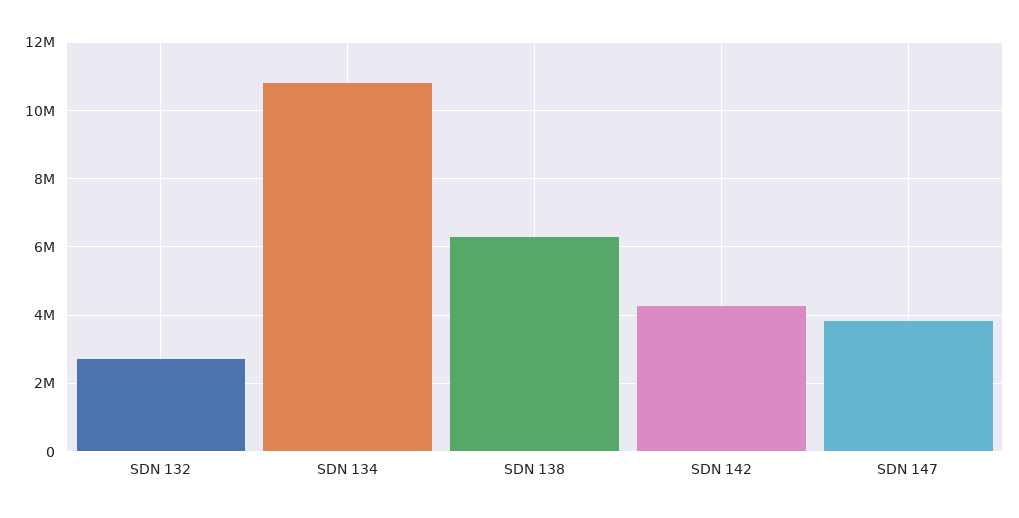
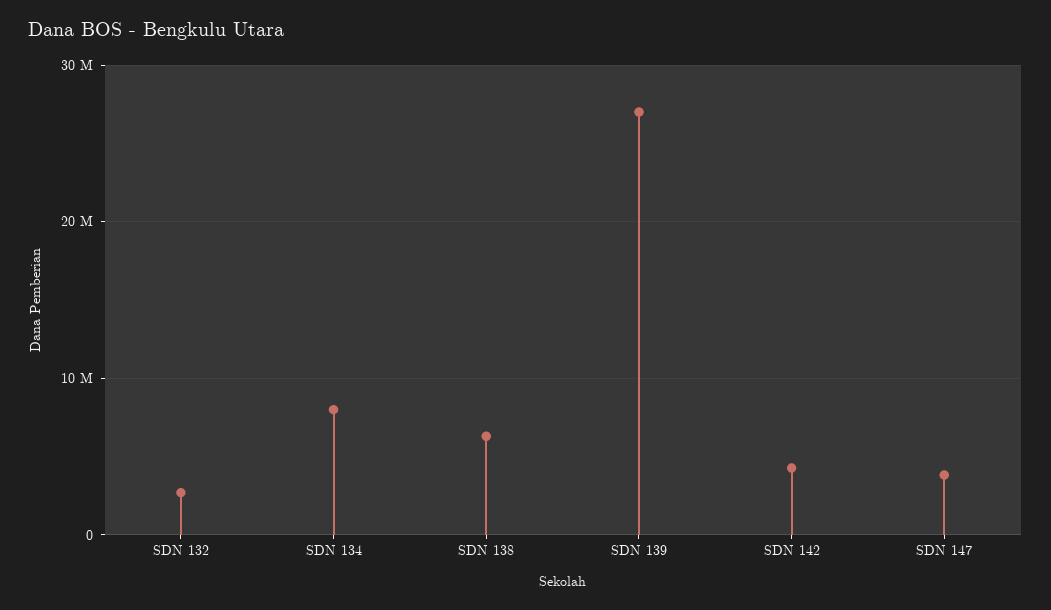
SDN 134: 10800000 -> 8000000
SDN 139: none -> 27000000

